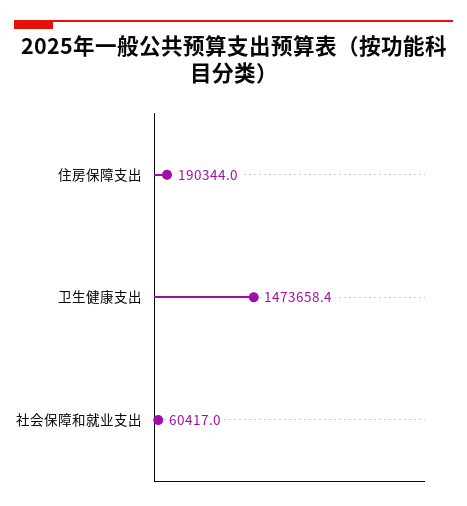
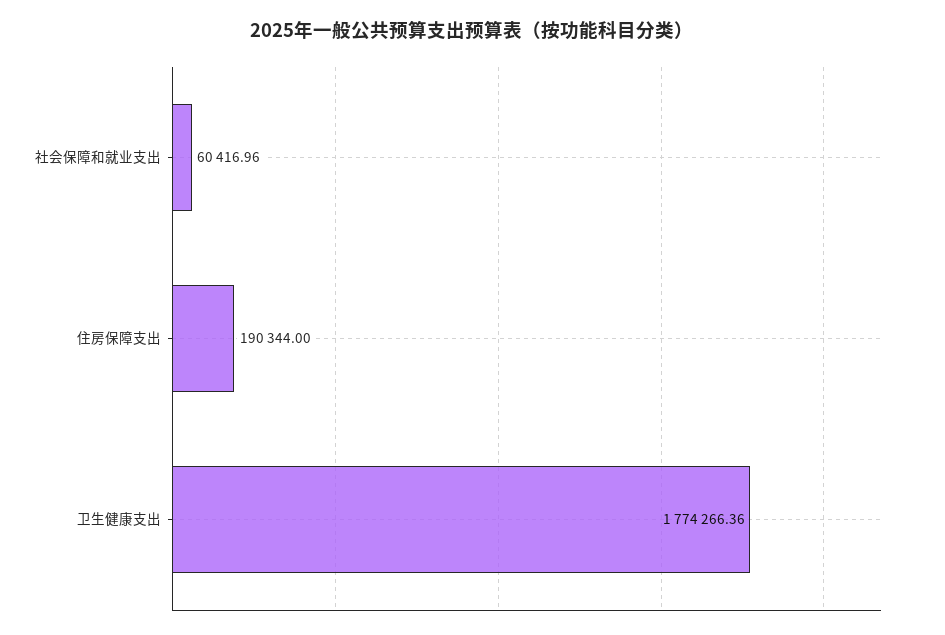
卫生健康支出: 1473658.4 -> 1774266.36

